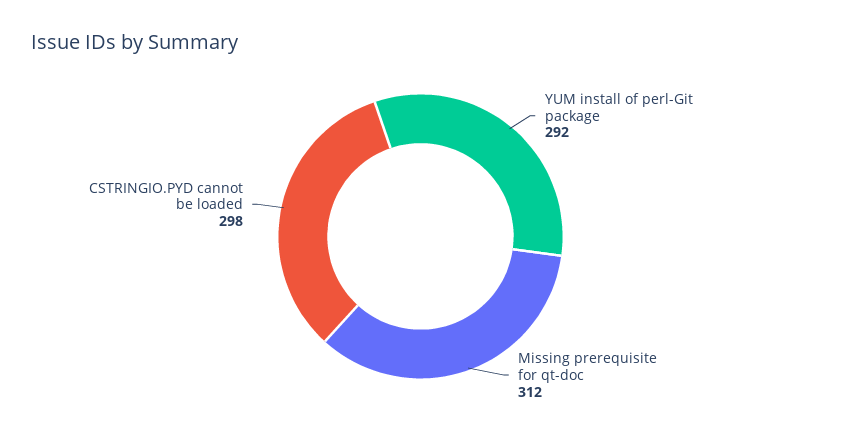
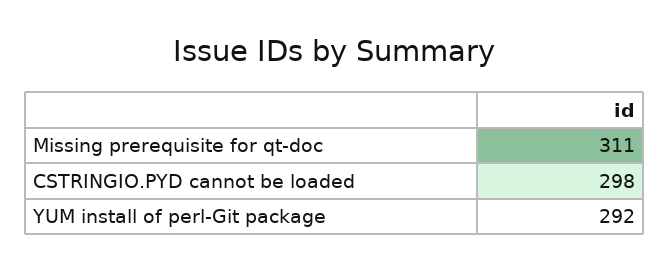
Missing prerequisite for qt-doc: 312 -> 311

